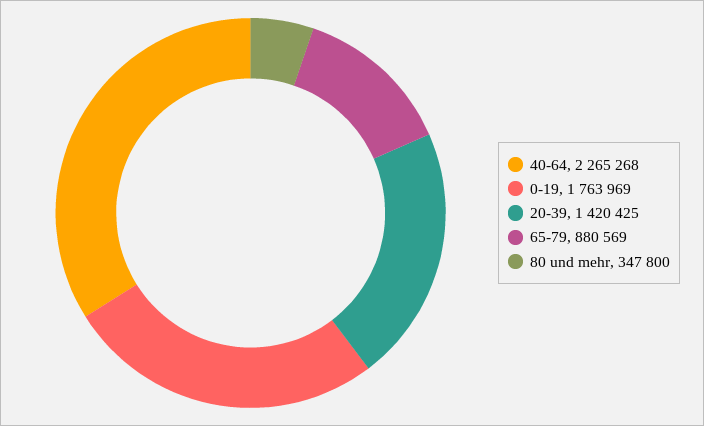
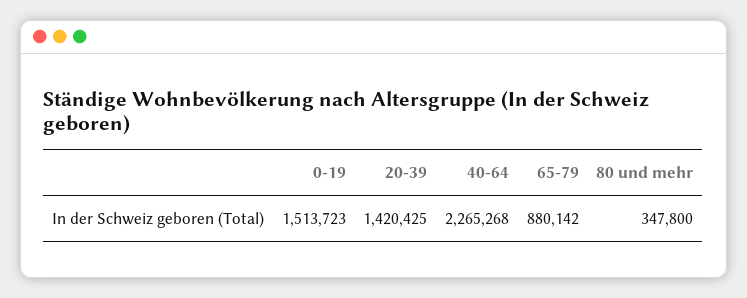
0-19: 1763969 -> 1513723
65-79: 880569 -> 880142

